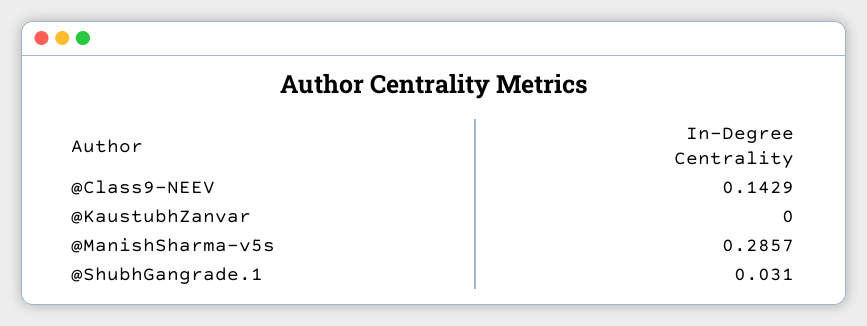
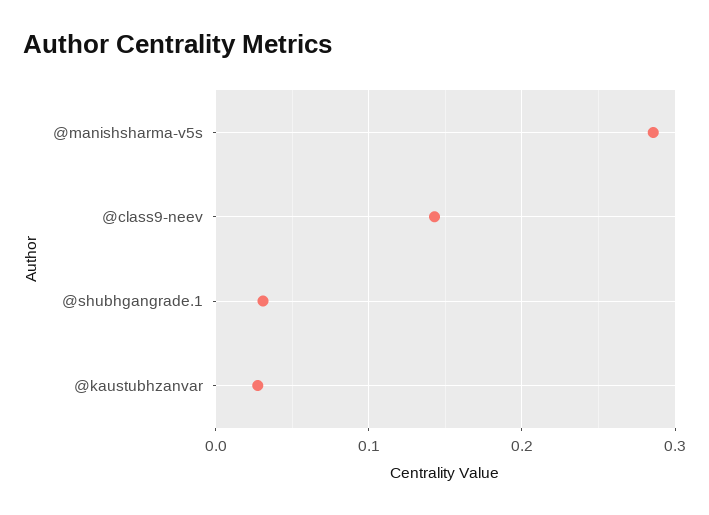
@KaustubhZanvar: 0 -> 0.03

